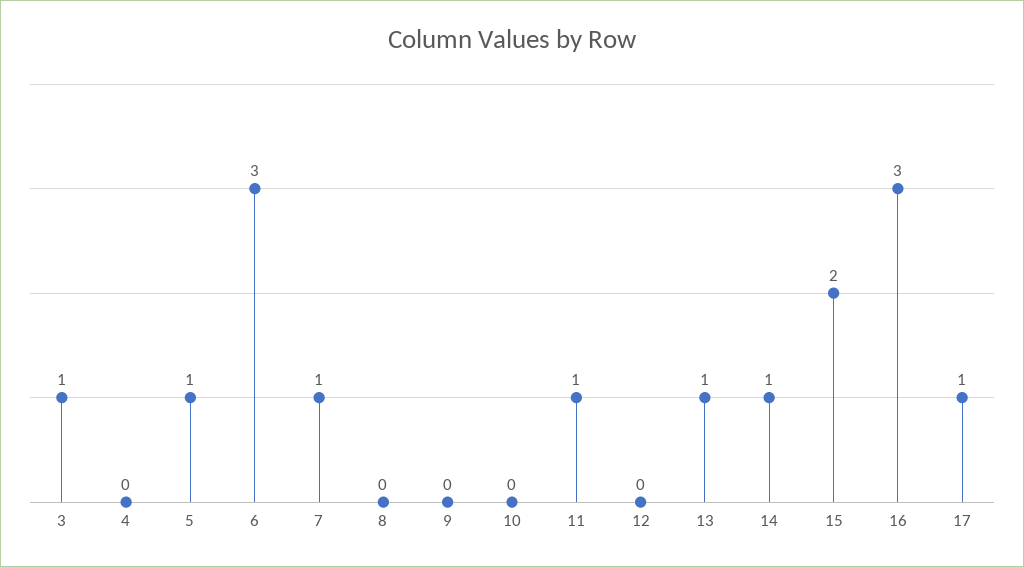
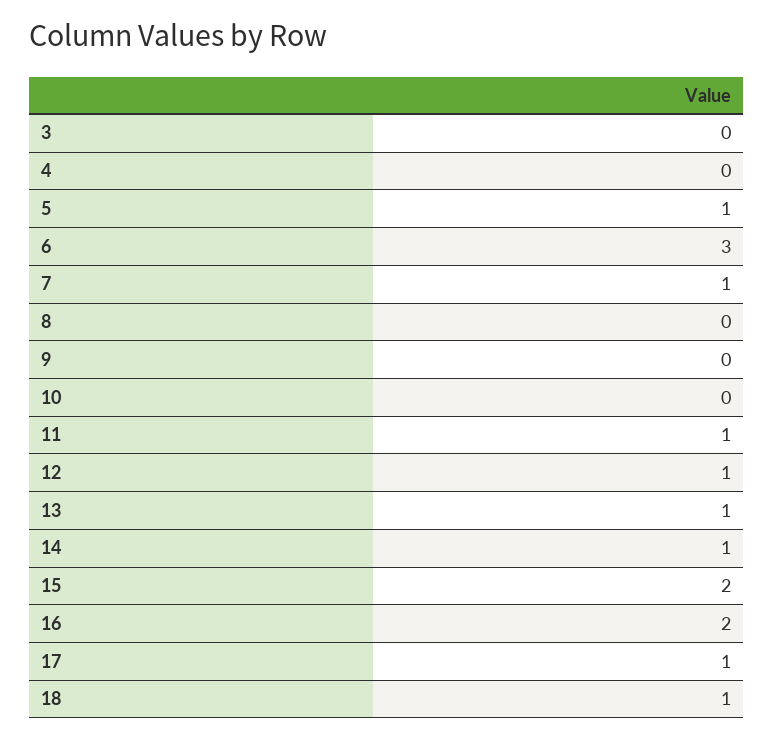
3: 1 -> 0
12: 0 -> 1
16: 3 -> 2
18: none -> 1

